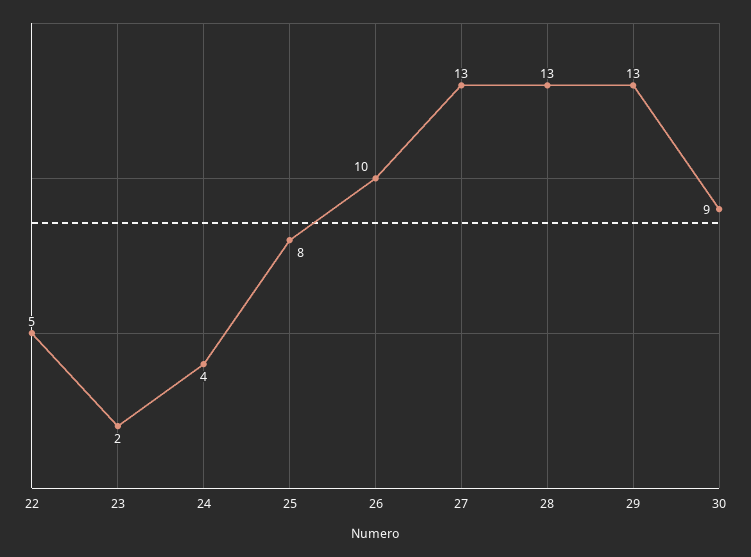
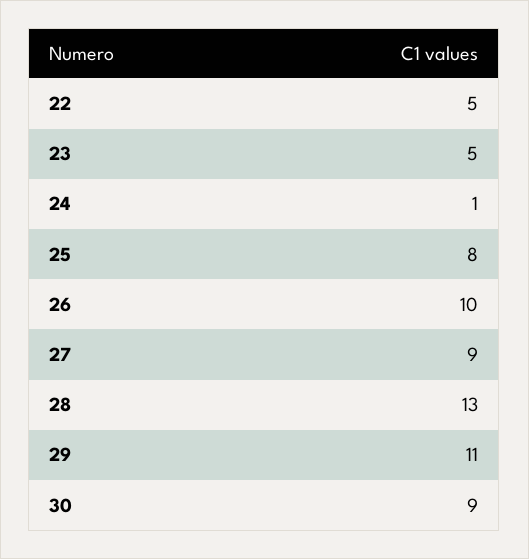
23: 2 -> 5
24: 4 -> 1
27: 13 -> 9
29: 13 -> 11

